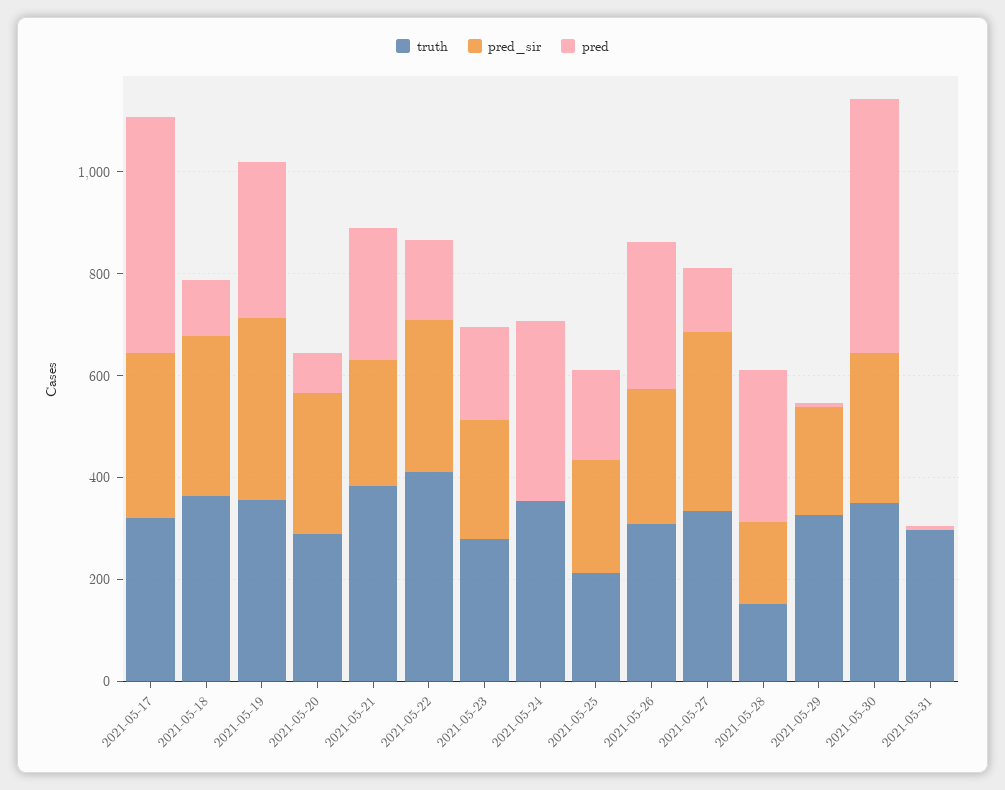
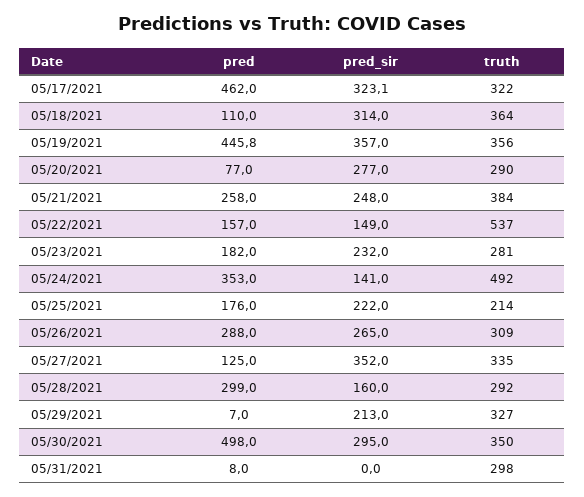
pred, 2021-05-19: 300 -> 445.8
truth, 2021-05-22: 400 -> 537
pred_sir, 2021-05-22: 300 -> 149
truth, 2021-05-24: 350 -> 492
pred_sir, 2021-05-24: 0 -> 141
truth, 2021-05-28: 150 -> 292

